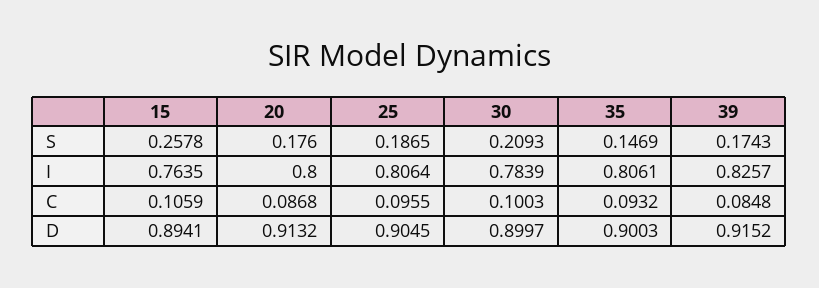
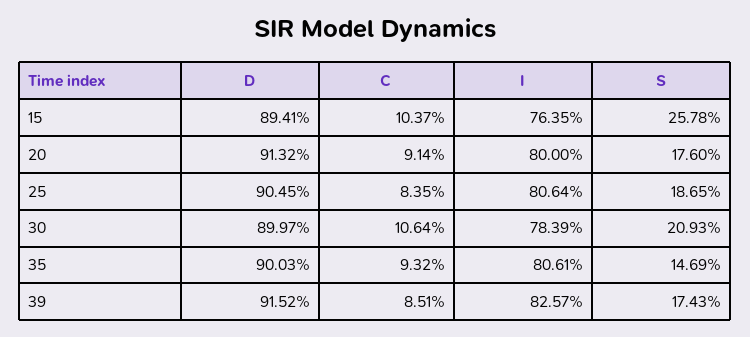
15, C: 0.1059 -> 0.1037
20, C: 0.0868 -> 0.0914
25, C: 0.0955 -> 0.0835
30, C: 0.1003 -> 0.1064
39, C: 0.0848 -> 0.0851

